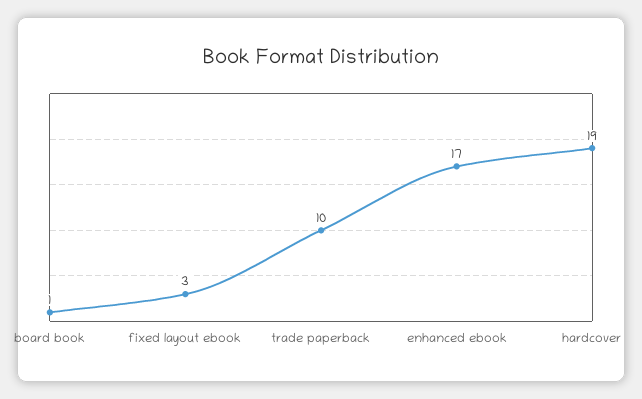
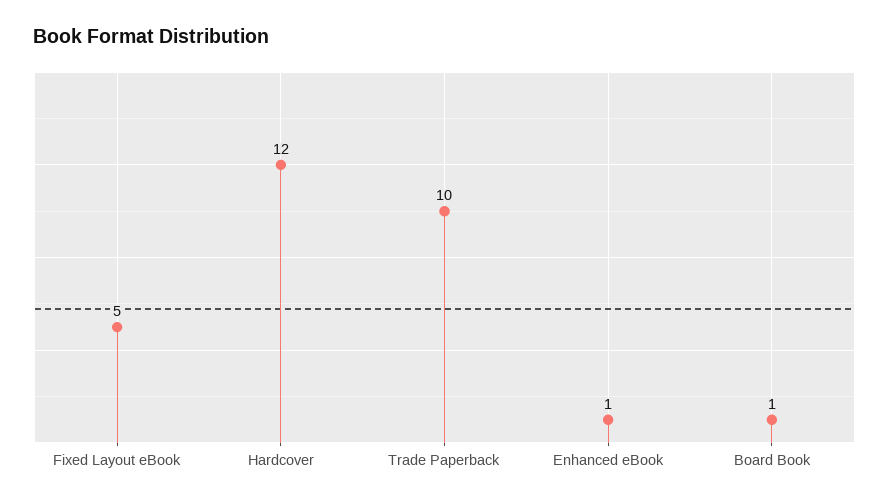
fixed layout ebook: 3 -> 5
enhanced ebook: 17 -> 1
hardcover: 19 -> 12

